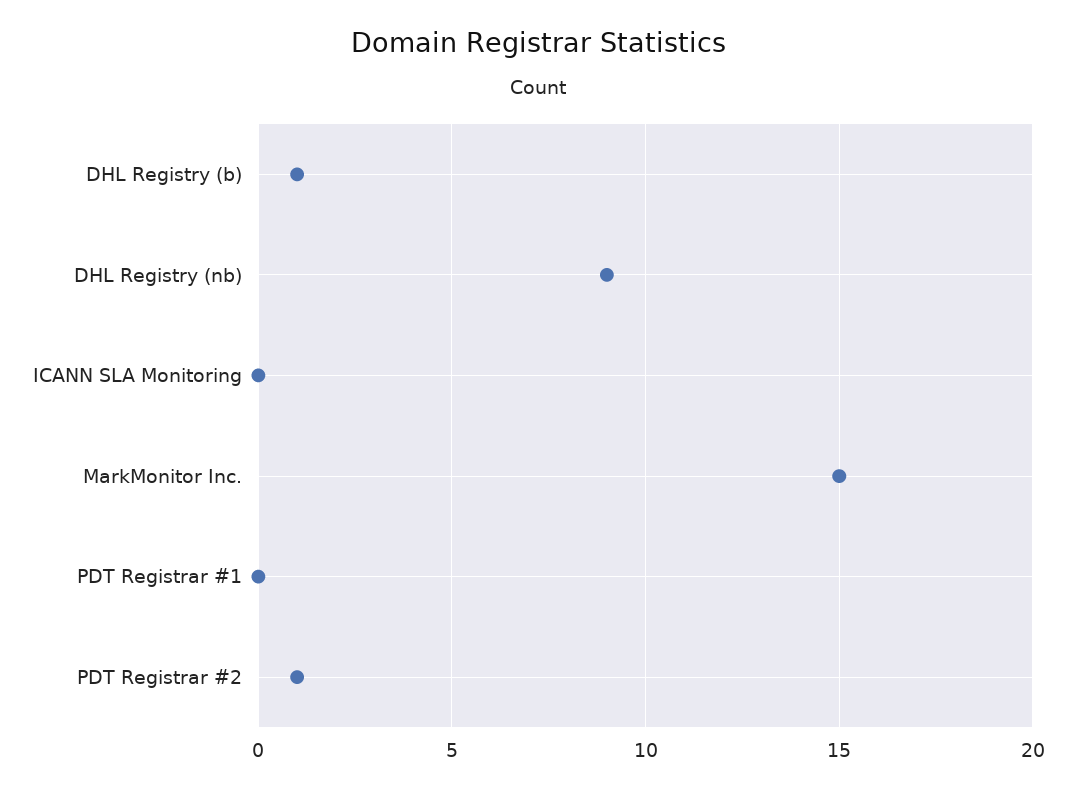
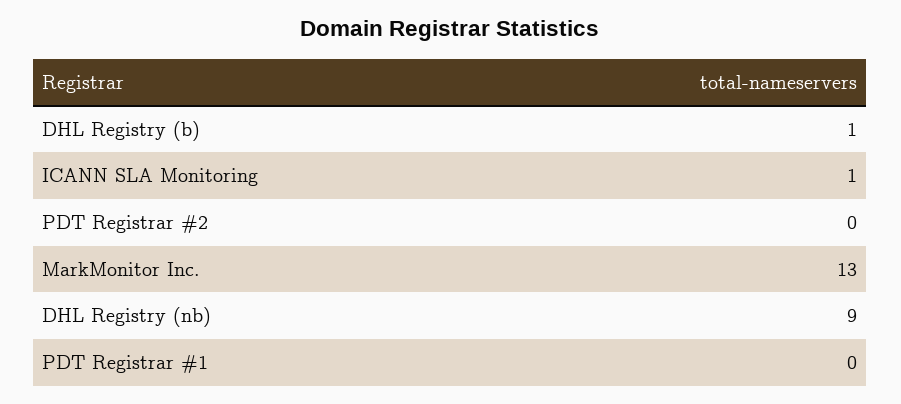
ICANN SLA Monitoring: 0 -> 1
MarkMonitor Inc.: 15 -> 13
PDT Registrar #2: 1 -> 0

